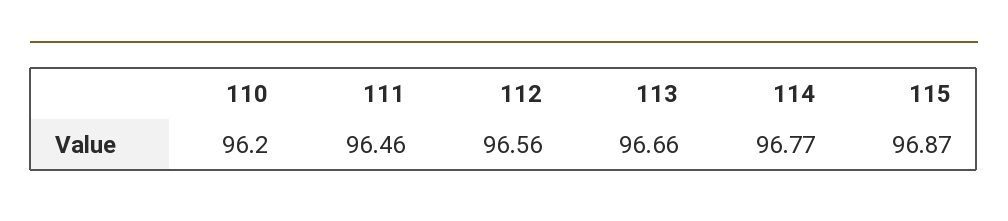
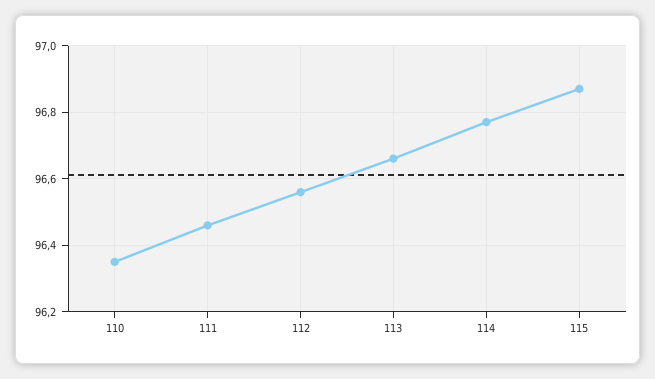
110: 96.2 -> 96.35

